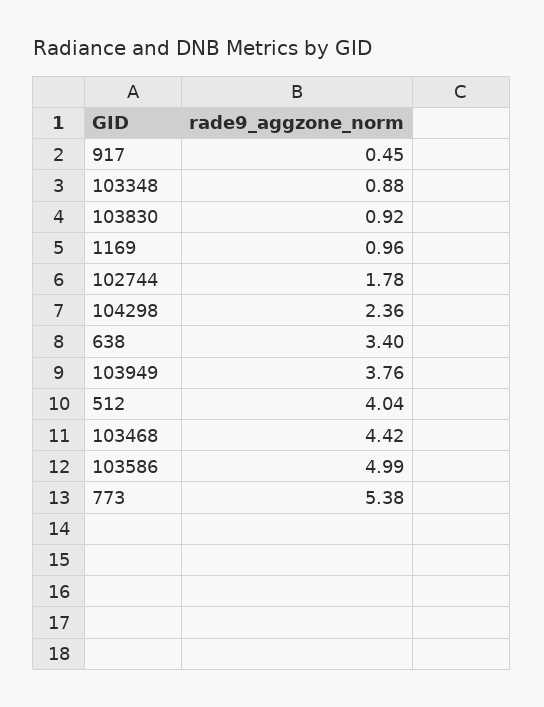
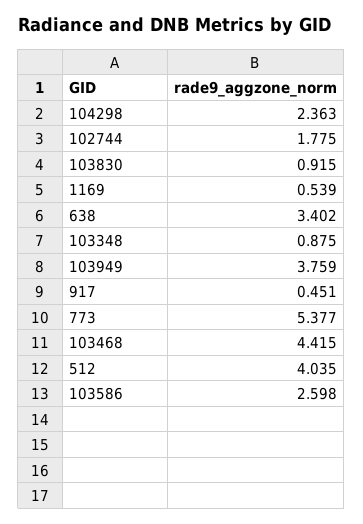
1169: 0.96 -> 0.539
103586: 4.99 -> 2.598

